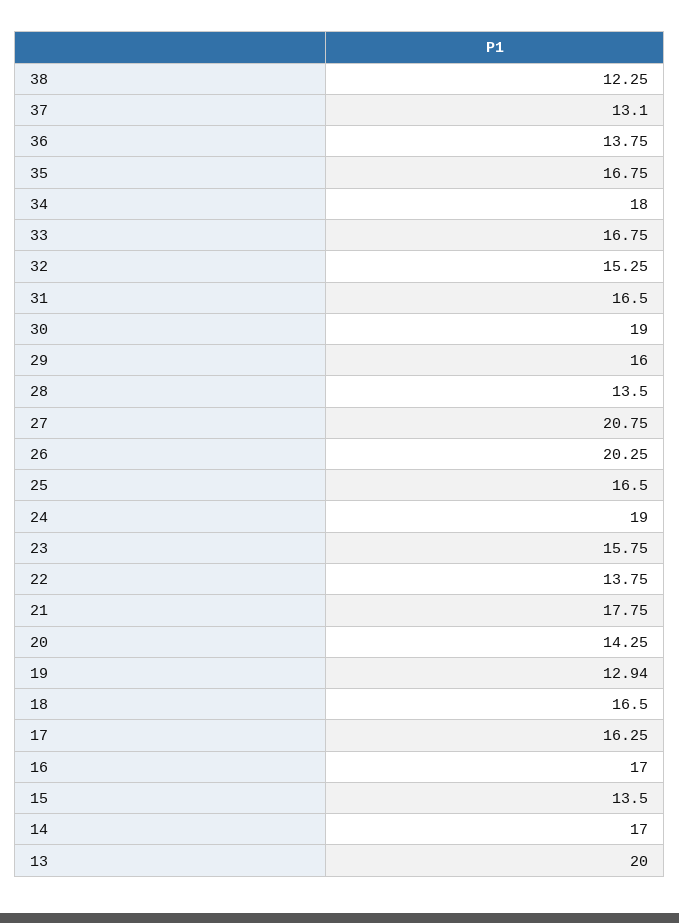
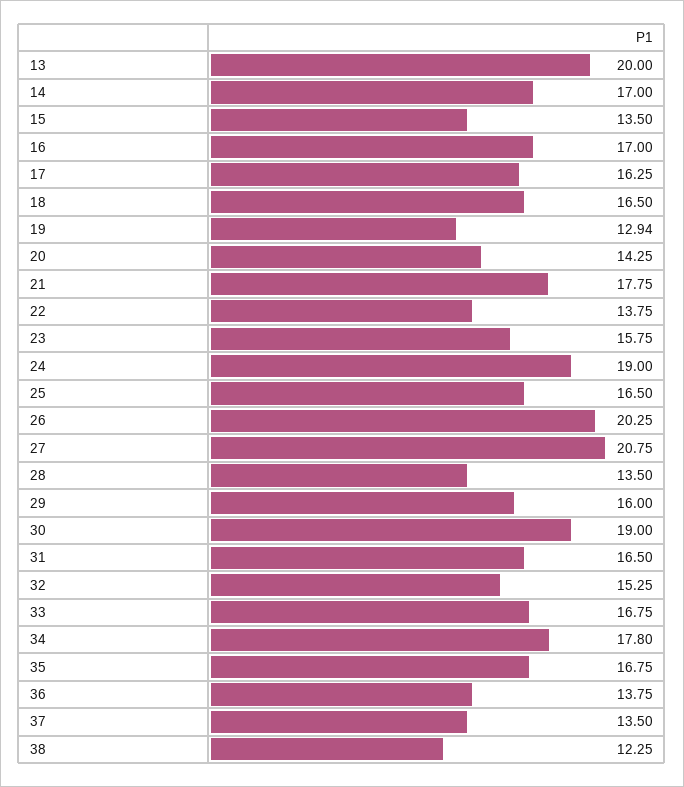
37: 13.1 -> 13.5
34: 18 -> 17.8

